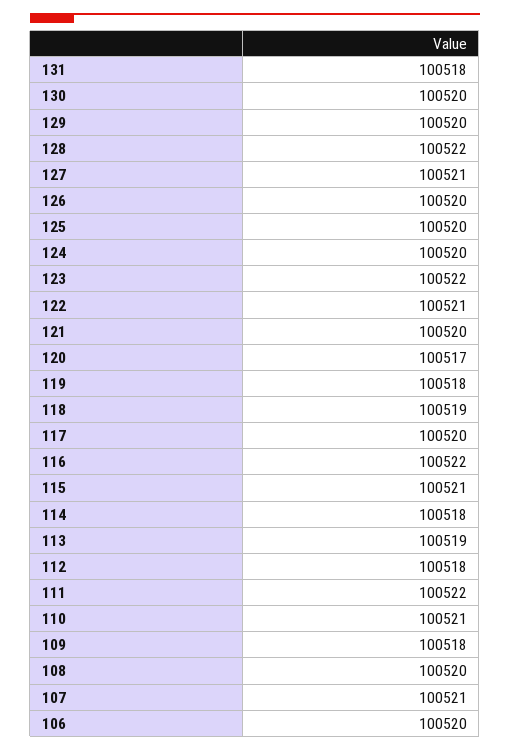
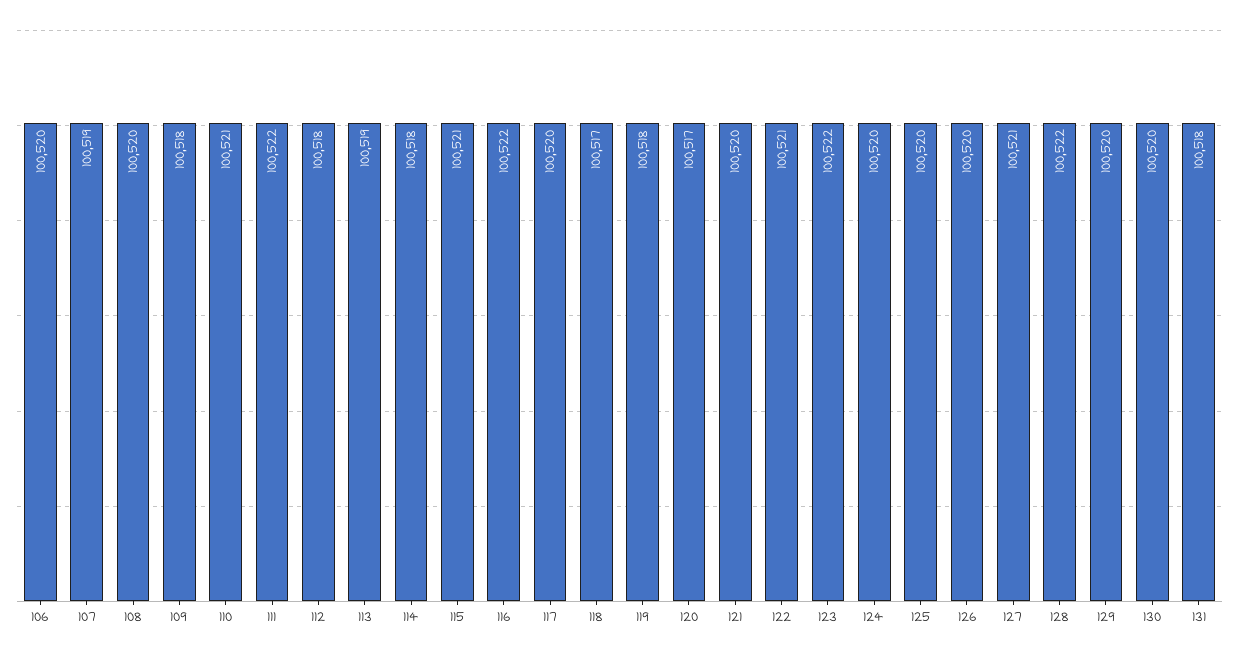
118: 100519 -> 100517
107: 100521 -> 100519

